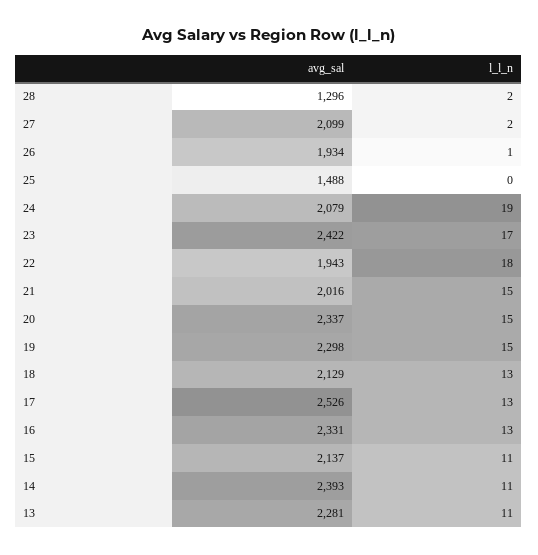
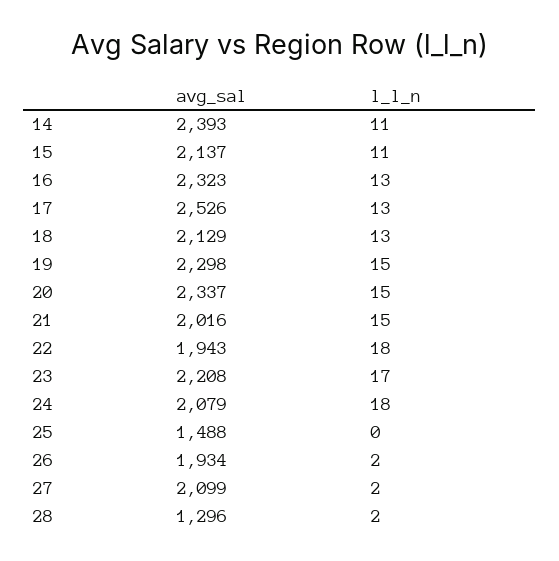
l_l_n, 26: 1 -> 2
l_l_n, 24: 19 -> 18
avg_sal, 23: 2422 -> 2208
avg_sal, 16: 2331 -> 2323
avg_sal, 13: 2281 -> none
l_l_n, 13: 11 -> none

